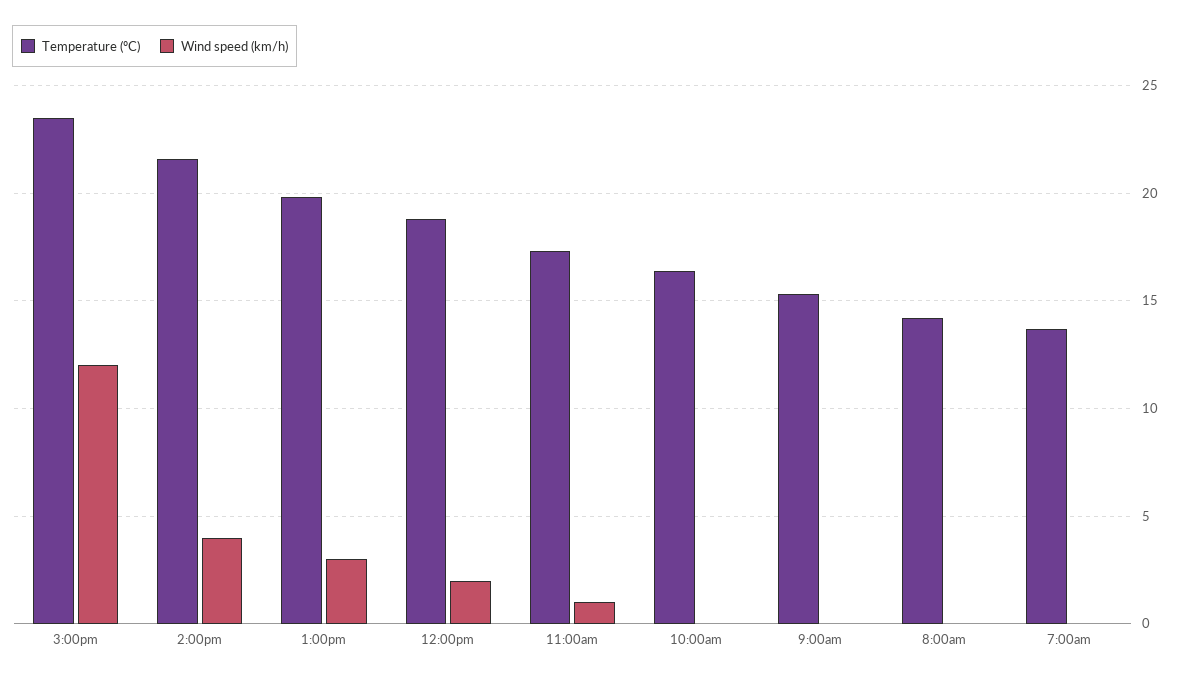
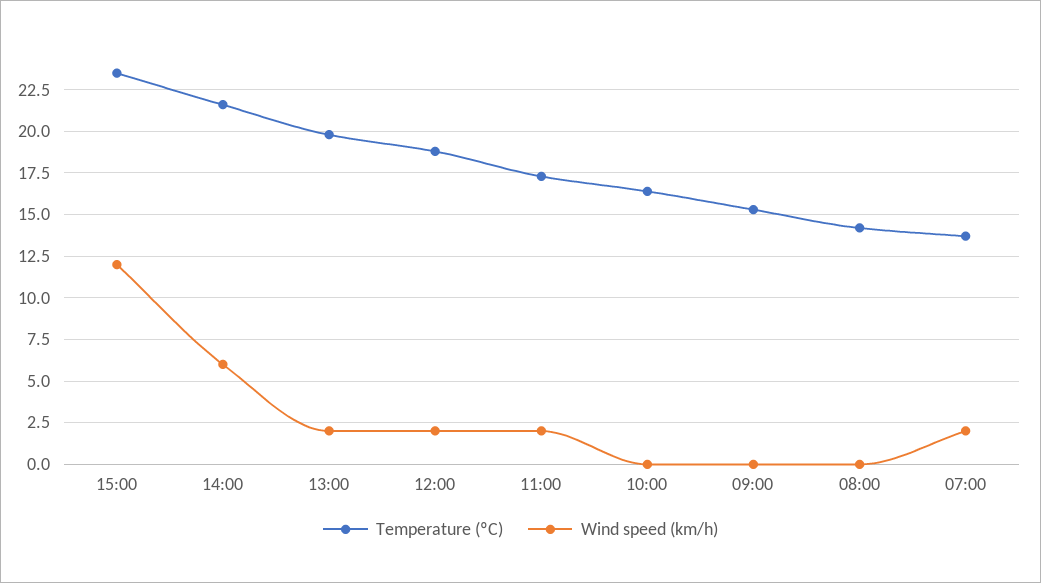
Wind speed (km/h), 2:00pm: 4 -> 6
Wind speed (km/h), 1:00pm: 3 -> 2
Wind speed (km/h), 11:00am: 1 -> 2
Wind speed (km/h), 7:00am: 0 -> 2

